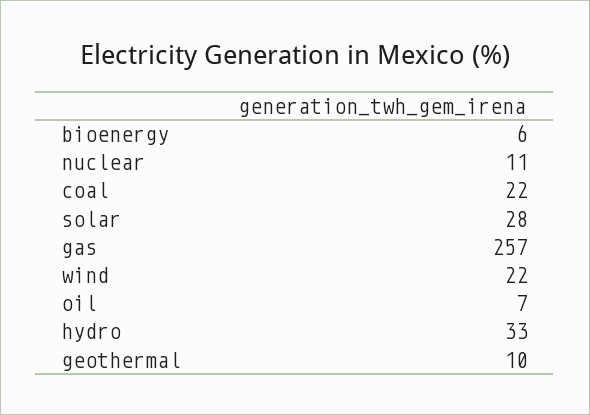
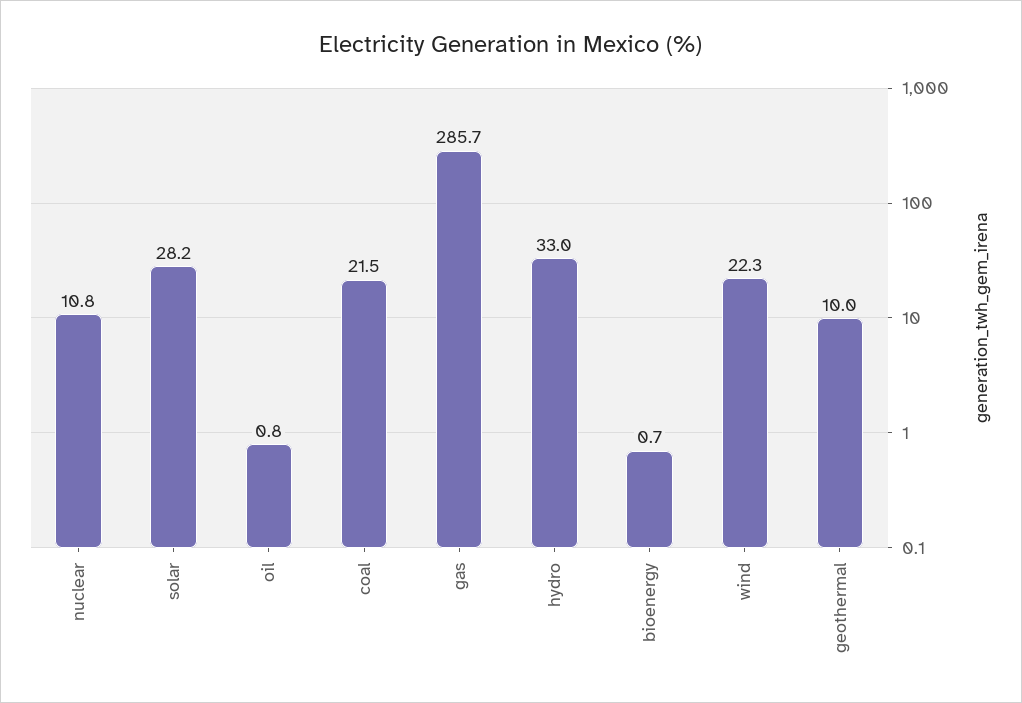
bioenergy: 6 -> 0.7
gas: 257 -> 285.7
oil: 7 -> 0.8

